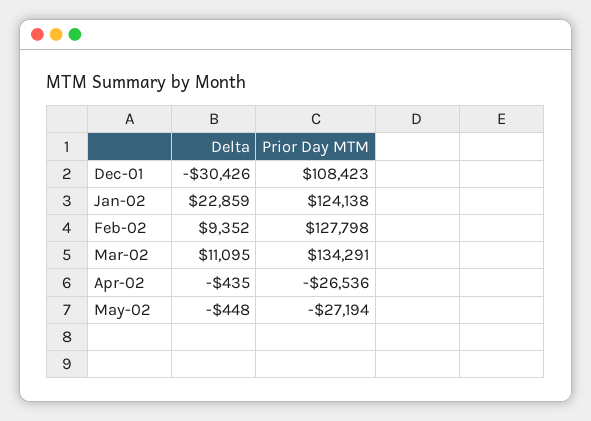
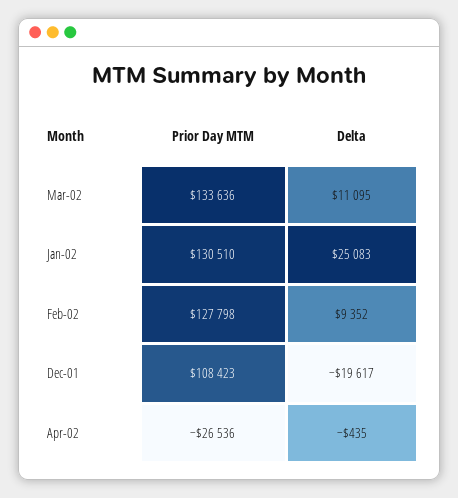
Delta, Dec-01: -30426 -> -19617
Delta, Jan-02: 22859 -> 25083
Prior Day MTM, Jan-02: 124138 -> 130510
Prior Day MTM, Mar-02: 134291 -> 133636
Delta, May-02: -448 -> none
Prior Day MTM, May-02: -27194 -> none

